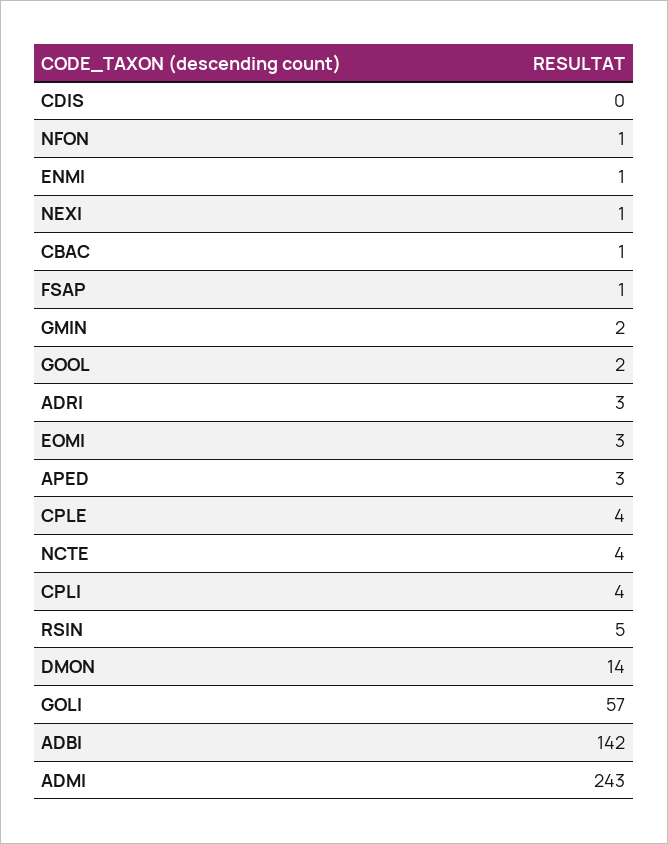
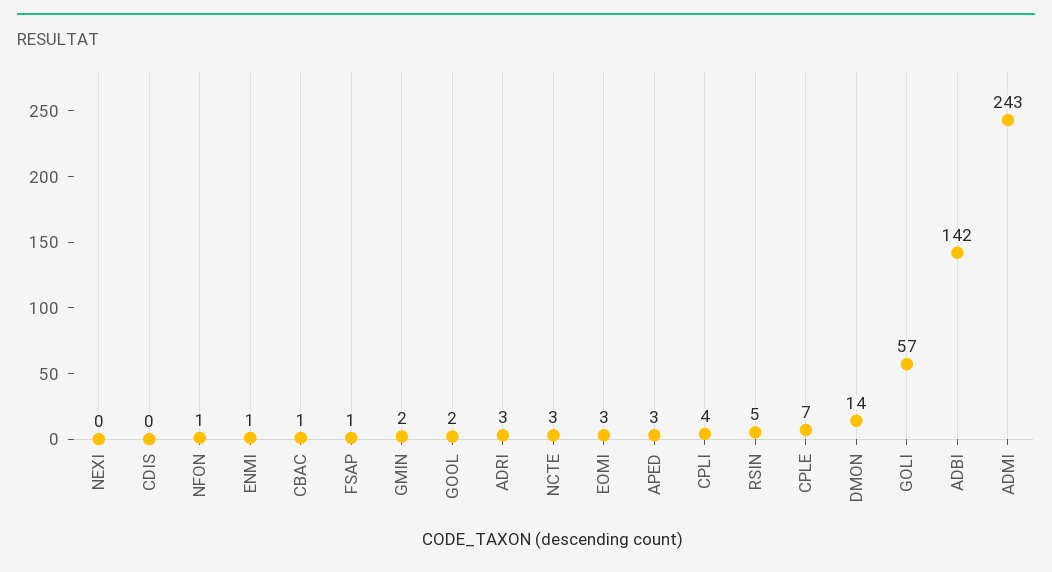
NEXI: 1 -> 0
CPLE: 4 -> 7
NCTE: 4 -> 3

